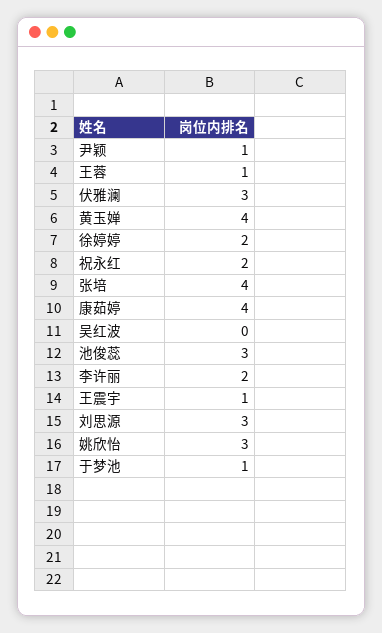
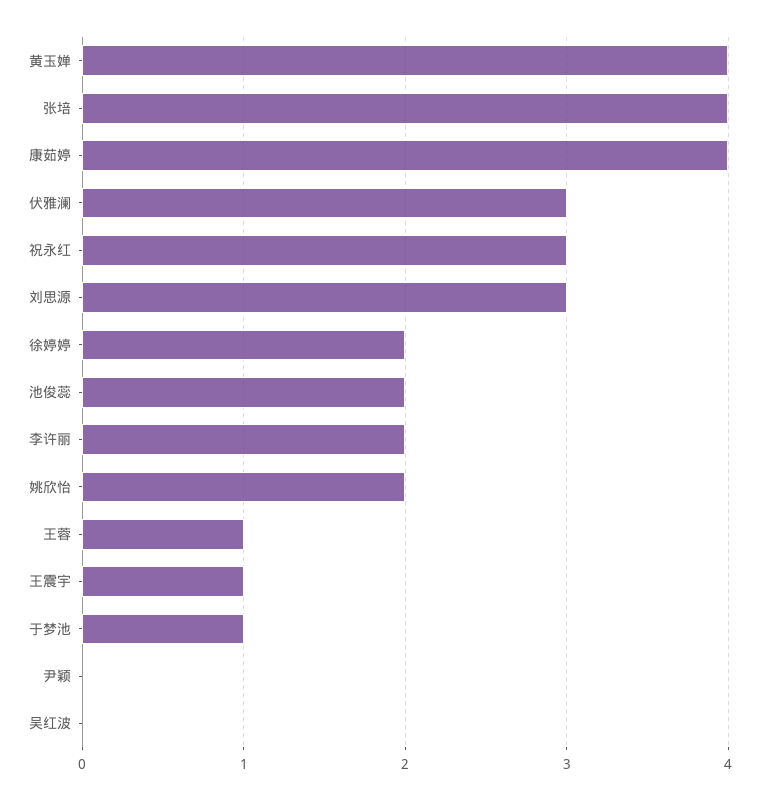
尹颖: 1 -> 0
祝永红: 2 -> 3
池俊蕊: 3 -> 2
姚欣怡: 3 -> 2

